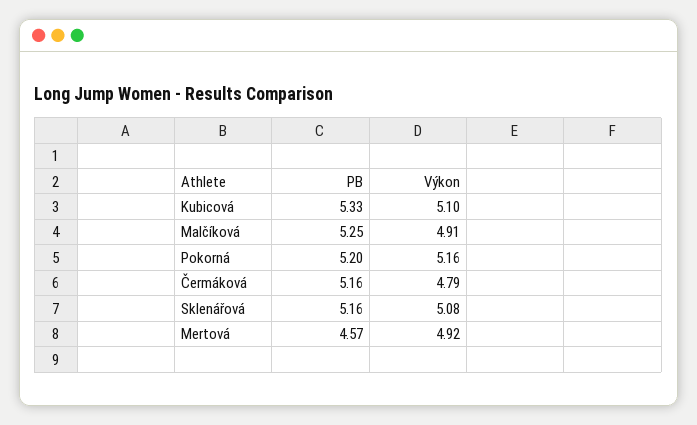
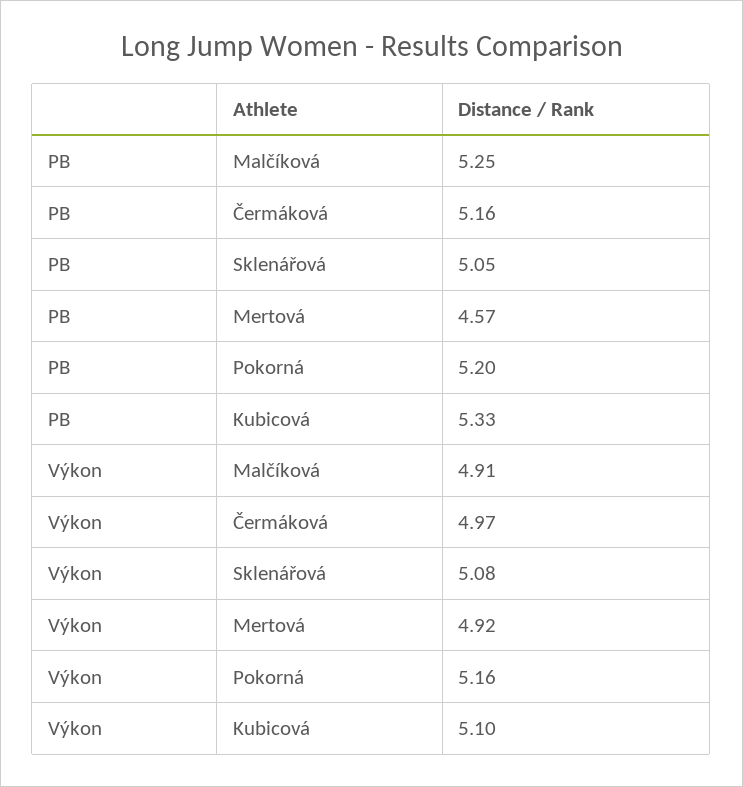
Výkon, Čermáková: 4.79 -> 4.97
PB, Sklenářová: 5.16 -> 5.05

